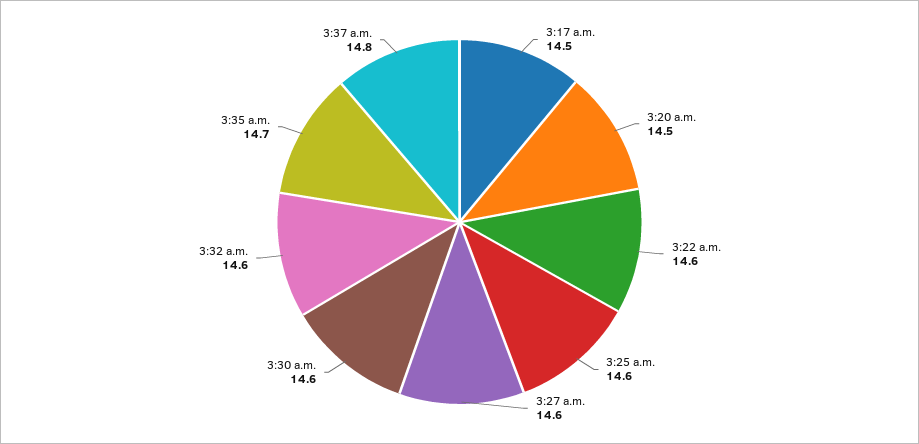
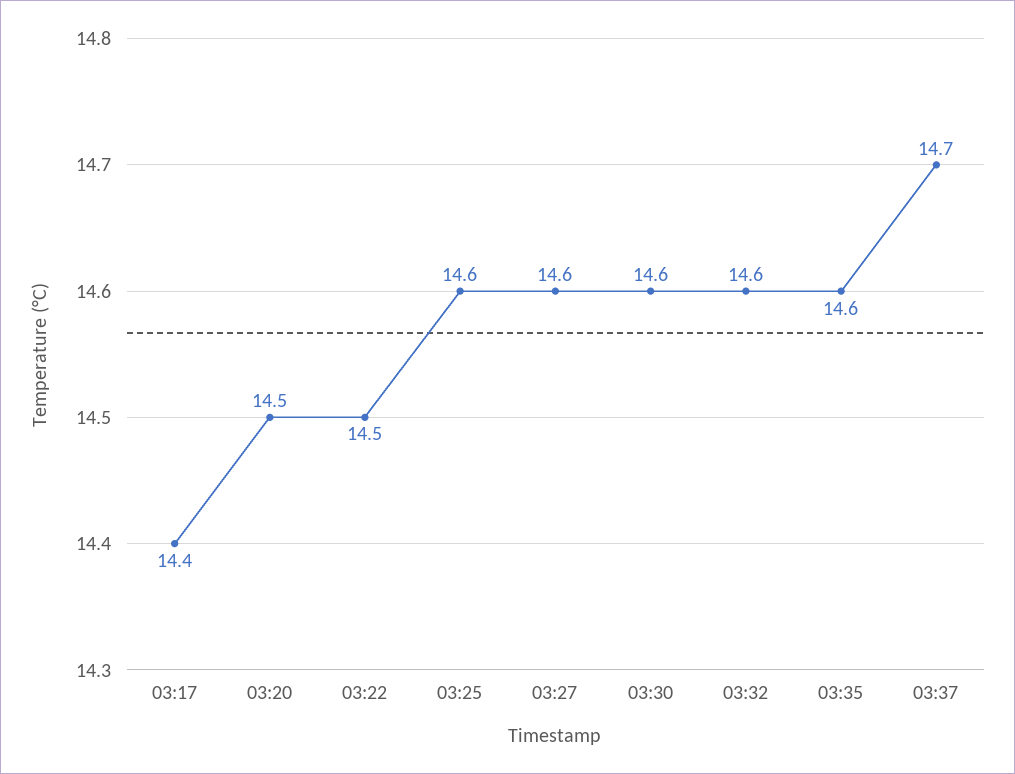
3:17 a.m.: 14.5 -> 14.4
3:22 a.m.: 14.6 -> 14.5
3:35 a.m.: 14.7 -> 14.6
3:37 a.m.: 14.8 -> 14.7

